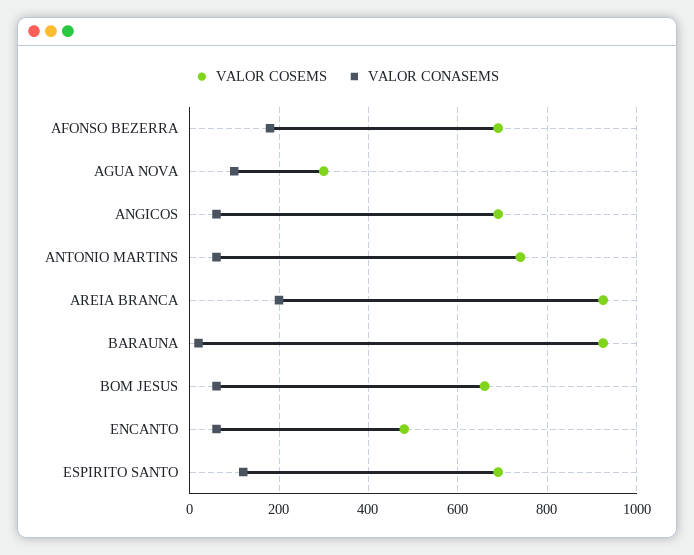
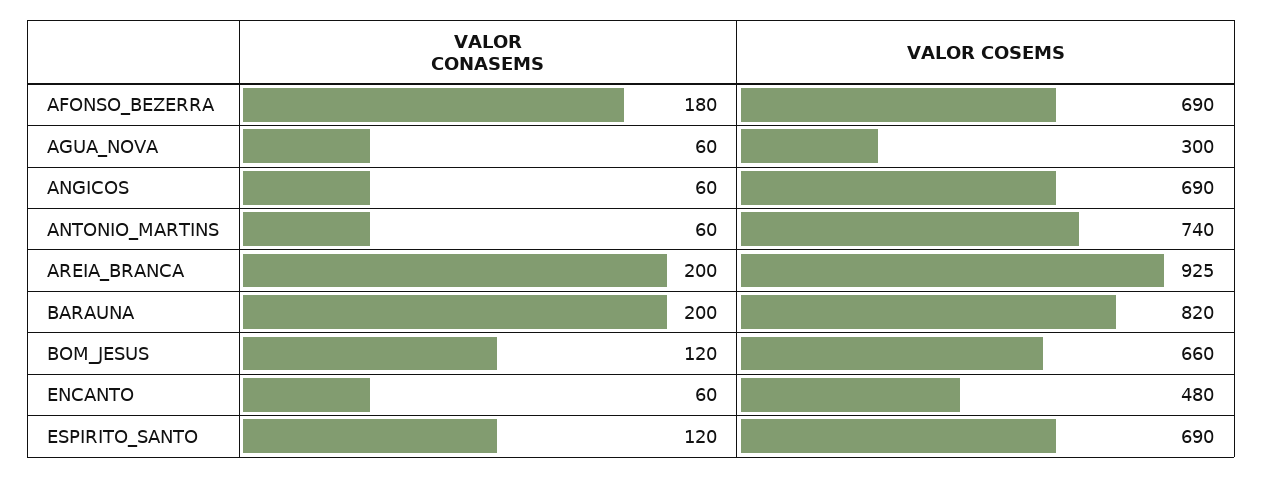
VALOR CONASEMS, AGUA NOVA: 100 -> 60
VALOR COSEMS, BARAUNA: 920 -> 820
VALOR CONASEMS, BARAUNA: 20 -> 200
VALOR CONASEMS, BOM JESUS: 60 -> 120

